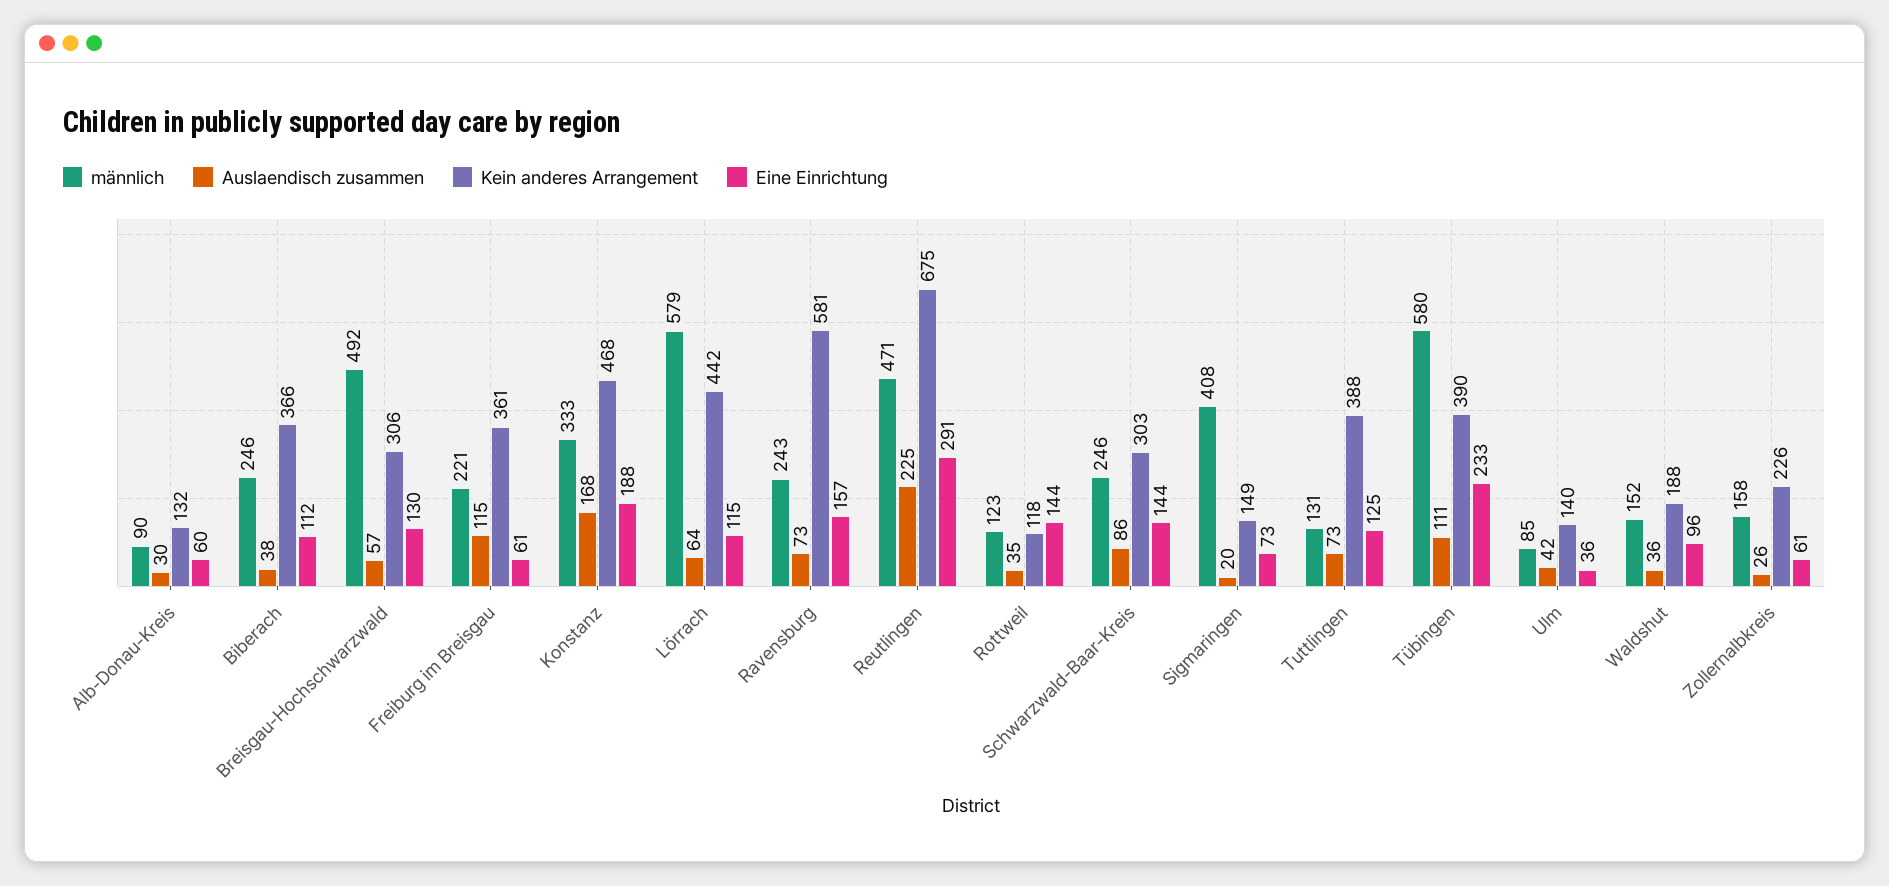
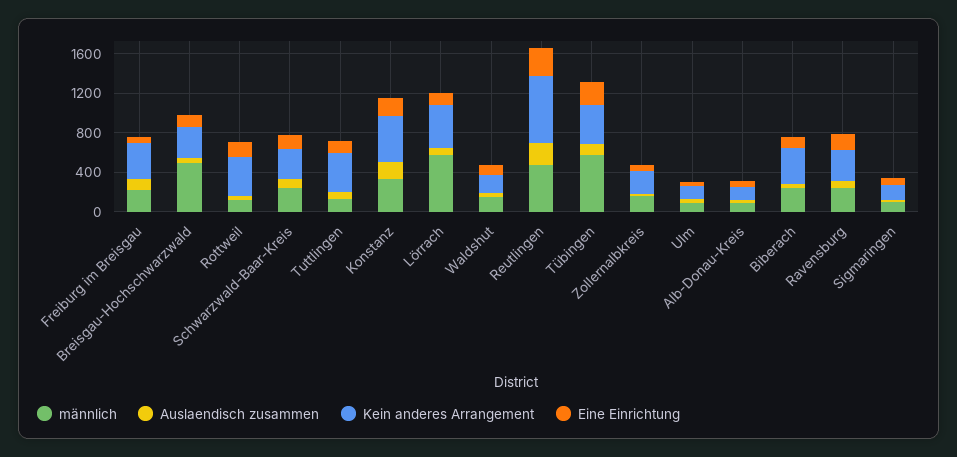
Kein anderes Arrangement, Ravensburg: 581 -> 300
Kein anderes Arrangement, Rottweil: 118 -> 400
männlich, Sigmaringen: 408 -> 100

